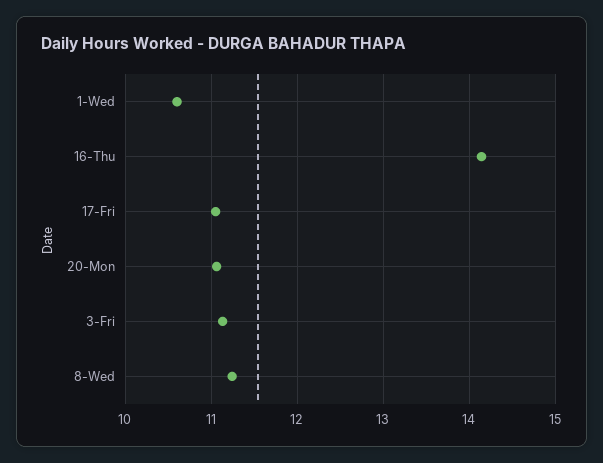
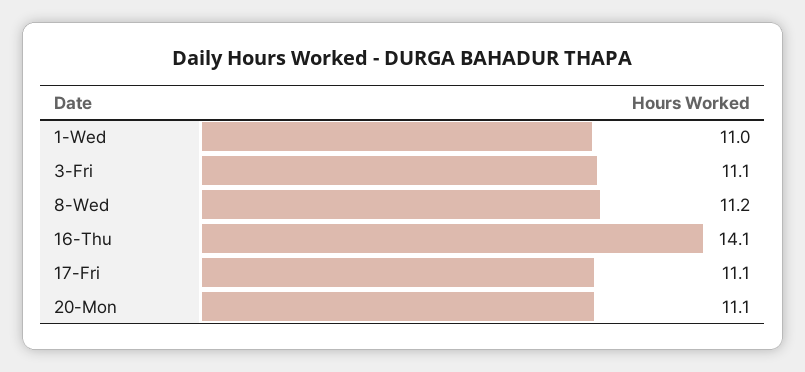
1-Wed: 10.6 -> 11

